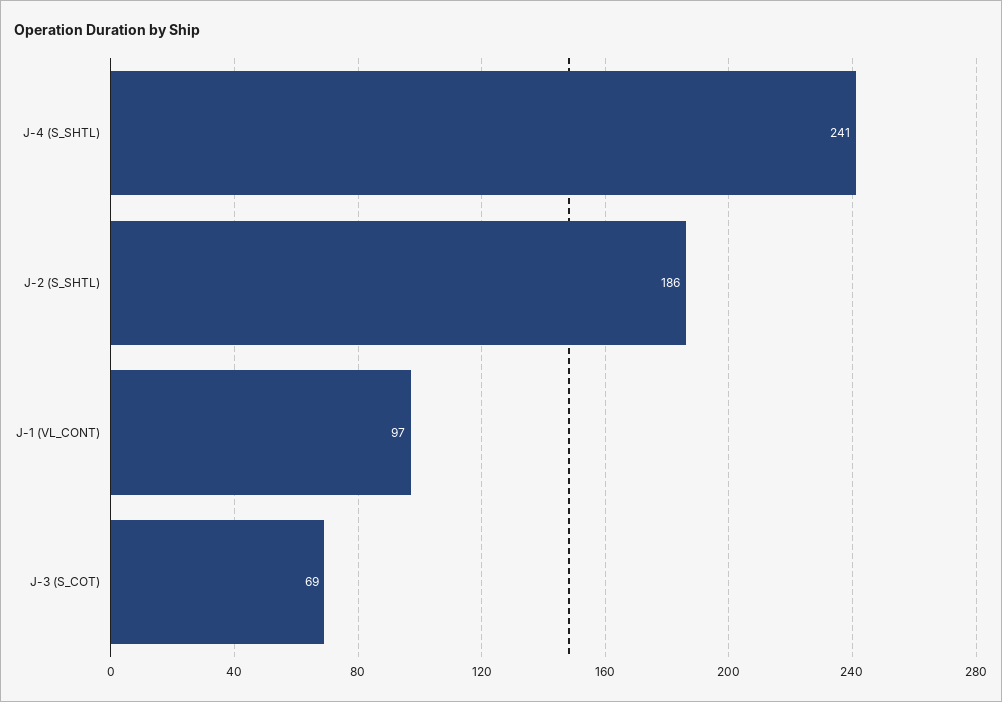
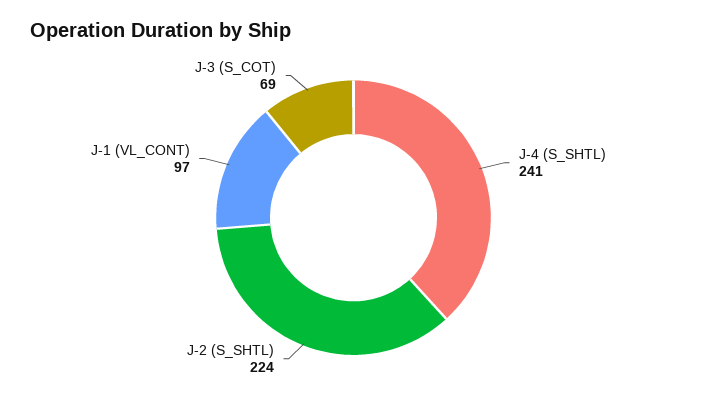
J-2 (S_SHTL): 186 -> 224

